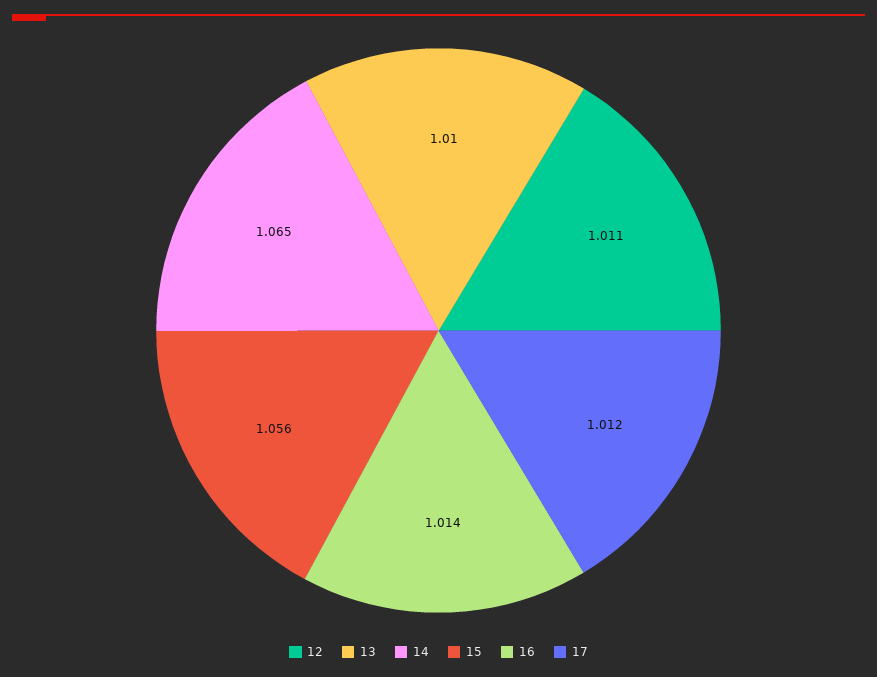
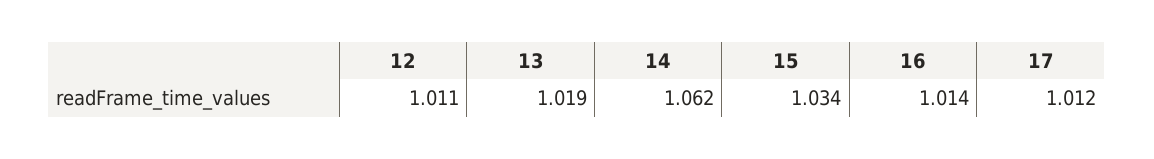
13: 1.01 -> 1.019
14: 1.065 -> 1.062
15: 1.056 -> 1.034

